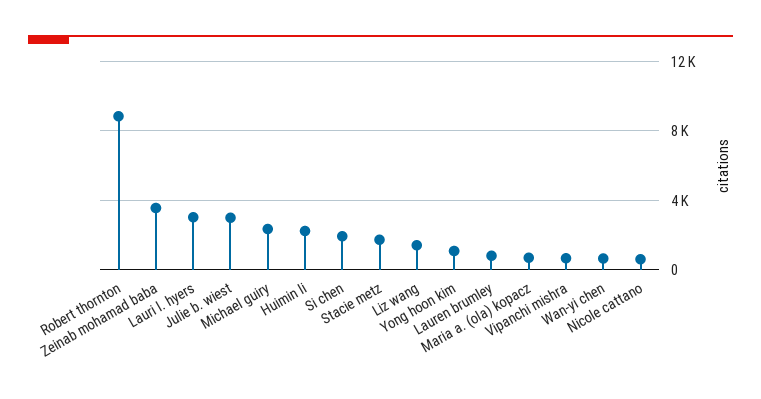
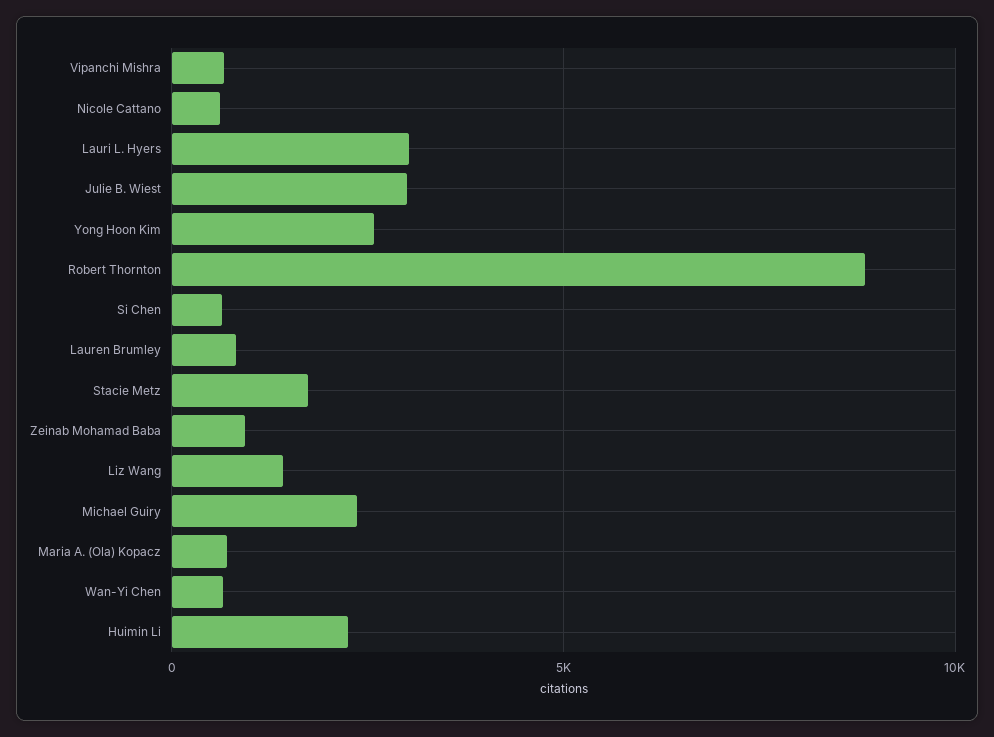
Zeinab mohamad baba: 3500 -> 1000
Si chen: 2000 -> 500
Yong hoon kim: 1000 -> 2500

